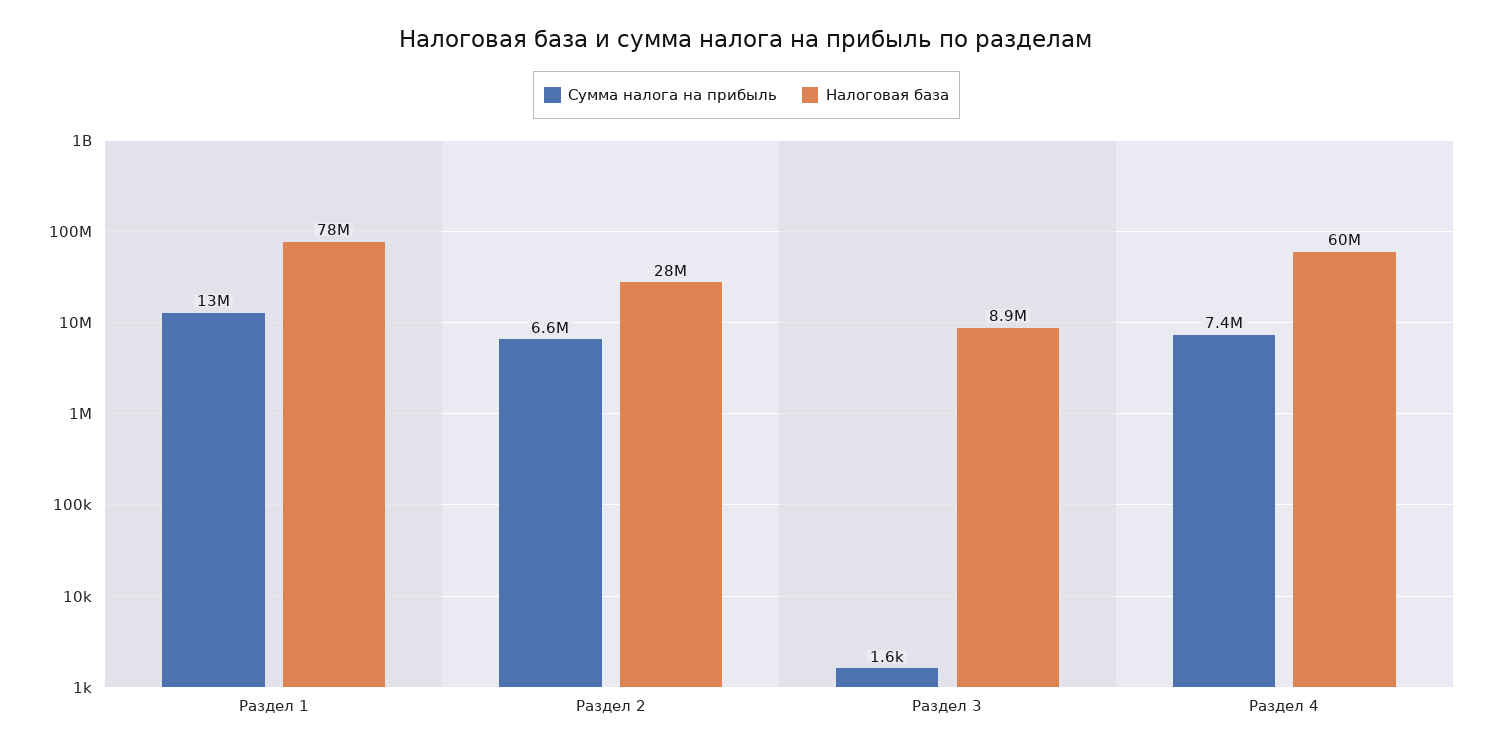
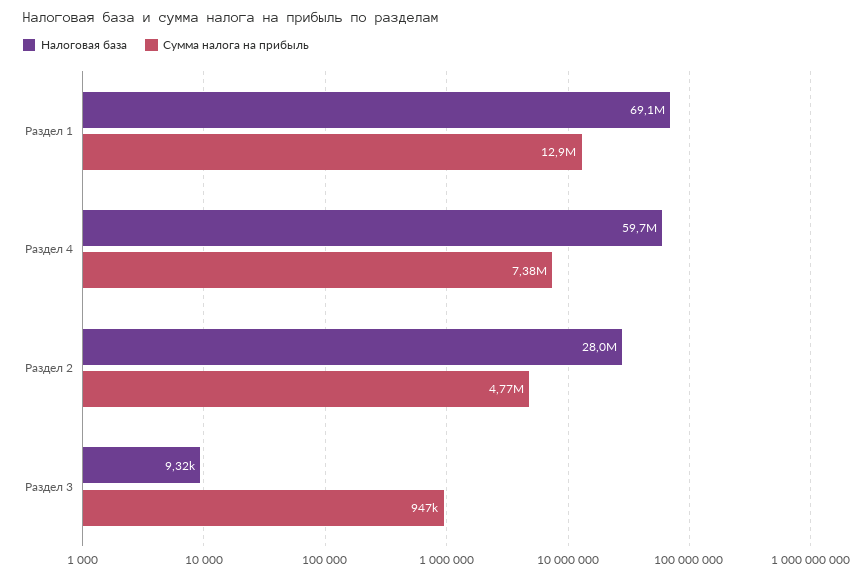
Налоговая база, Раздел 1: 78000000 -> 69100000
Сумма налога на прибыль, Раздел 2: 6600000 -> 4770000
Сумма налога на прибыль, Раздел 3: 1600 -> 947000
Налоговая база, Раздел 3: 8900000 -> 9320

